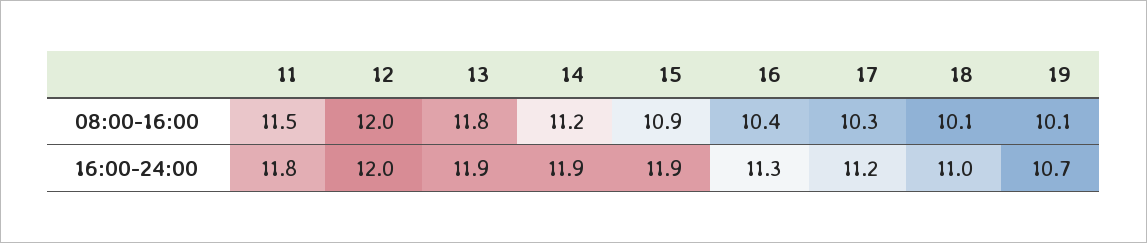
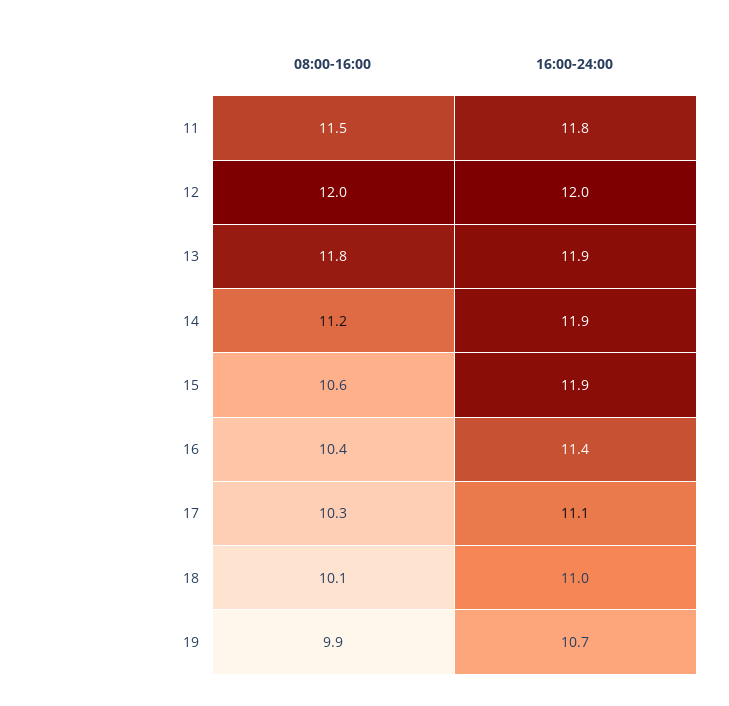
15, 08:00-16:00: 10.9 -> 10.6
19, 08:00-16:00: 10.1 -> 9.9
16, 16:00-24:00: 11.3 -> 11.4
17, 16:00-24:00: 11.2 -> 11.1

